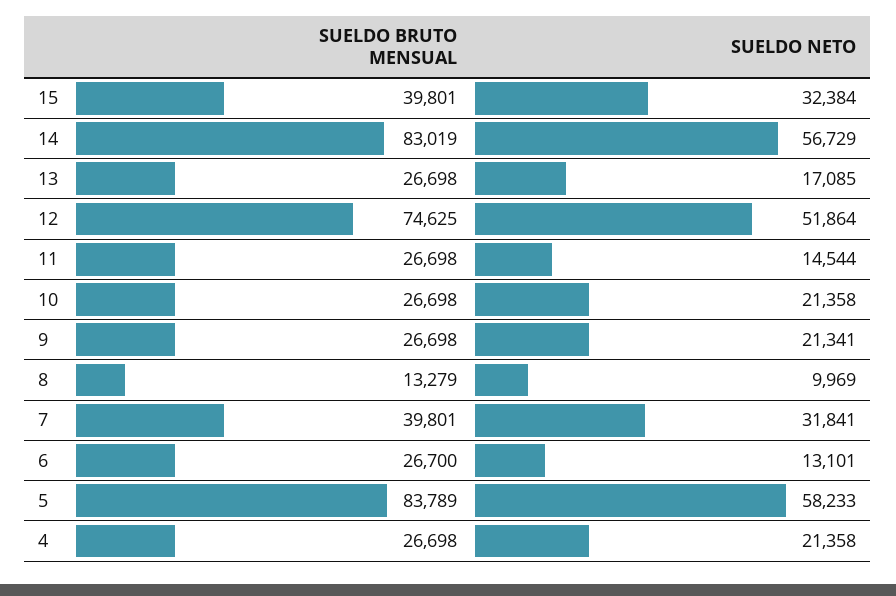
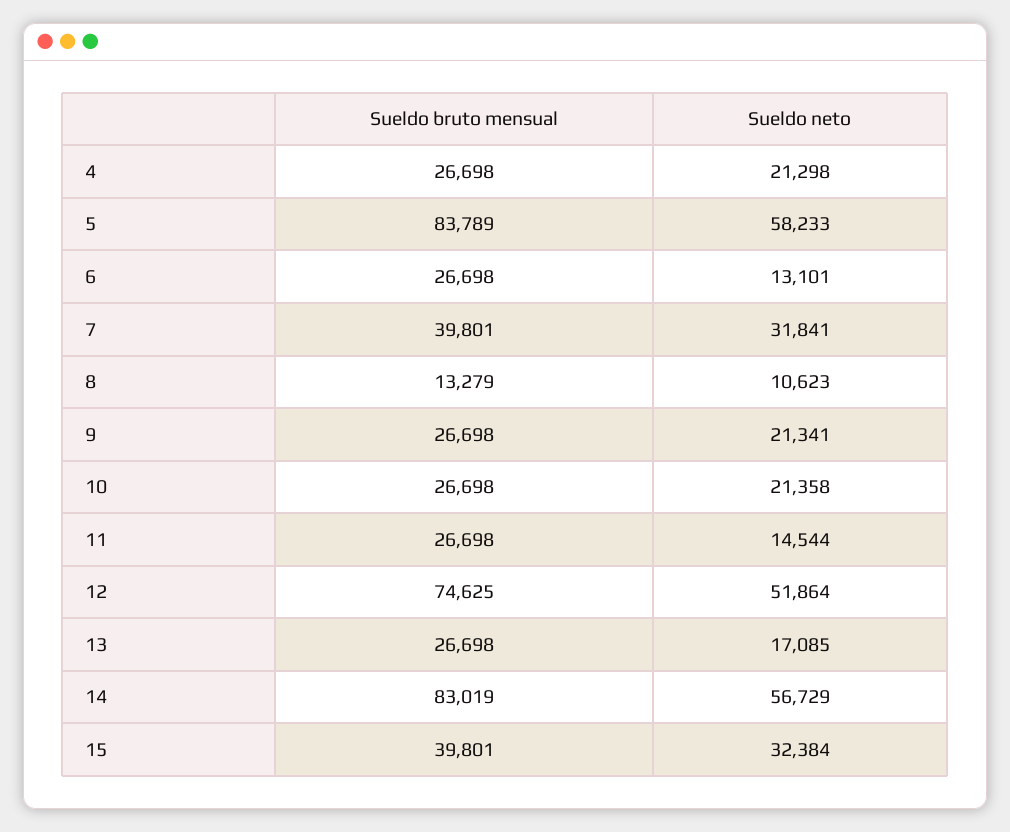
SUELDO NETO, 8: 9969 -> 10623
SUELDO BRUTO MENSUAL, 6: 26700 -> 26698
SUELDO NETO, 4: 21358 -> 21298

